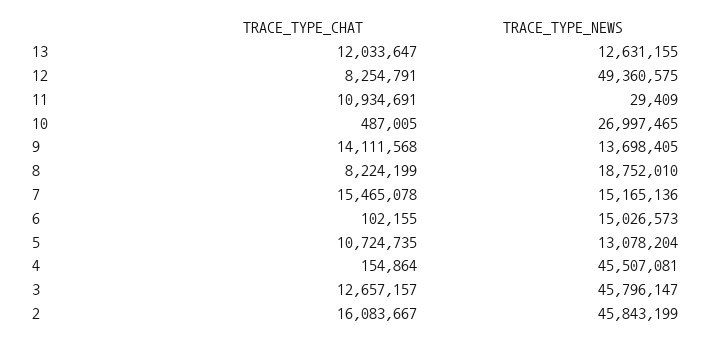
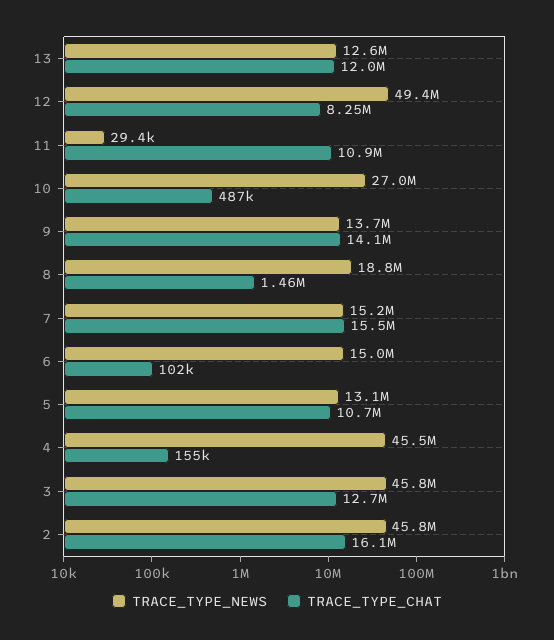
TRACE_TYPE_CHAT, 8: 8224199 -> 1460000

